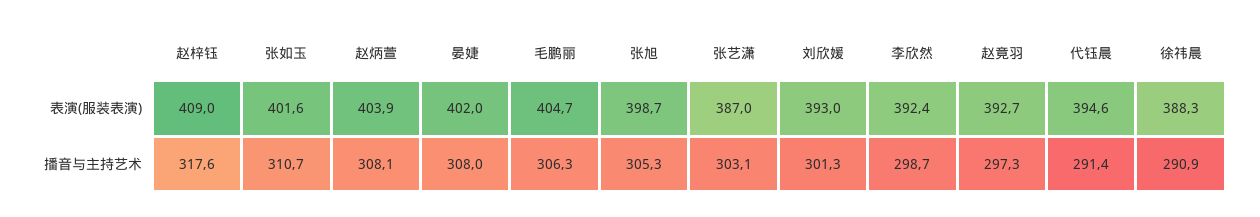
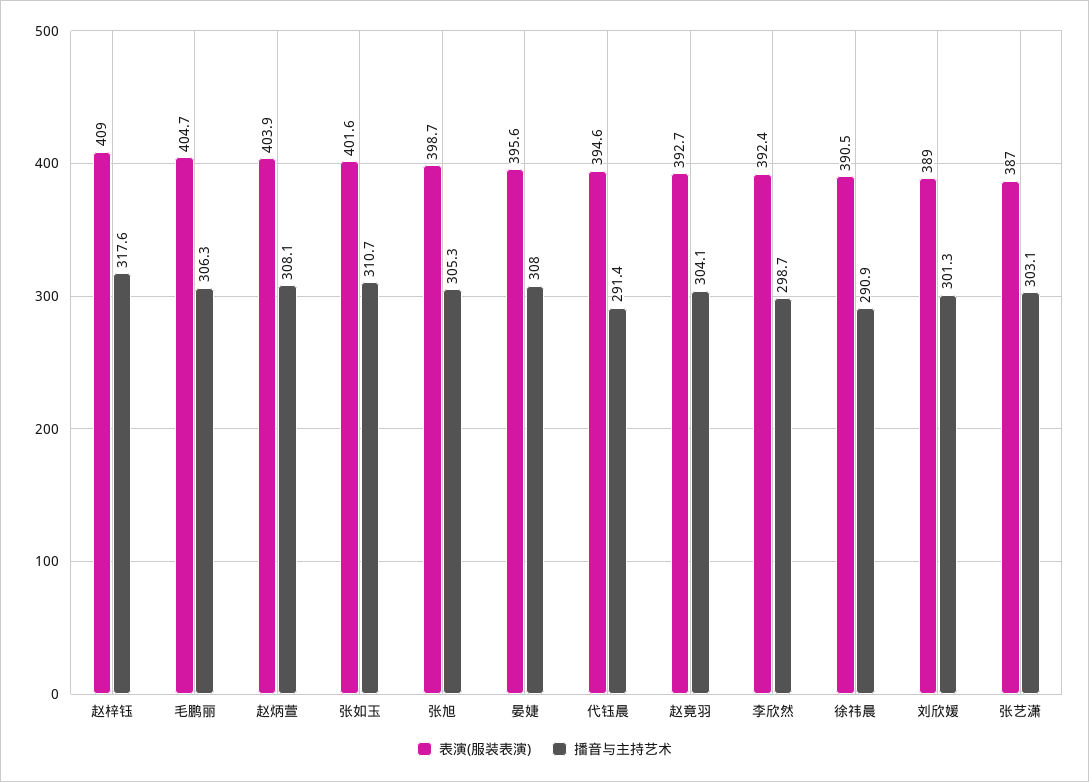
表演(服装表演), 晏婕: 402 -> 395.6
表演(服装表演), 刘欣媛: 393 -> 389
表演(服装表演), 徐祎晨: 388.3 -> 390.5
播音与主持艺术, 赵竟羽: 297.3 -> 304.1

